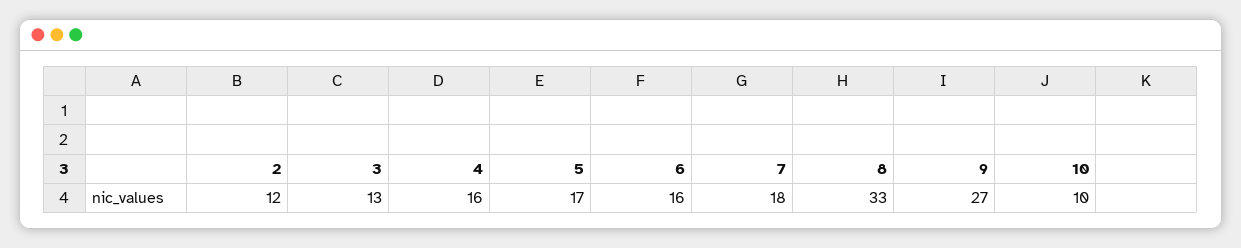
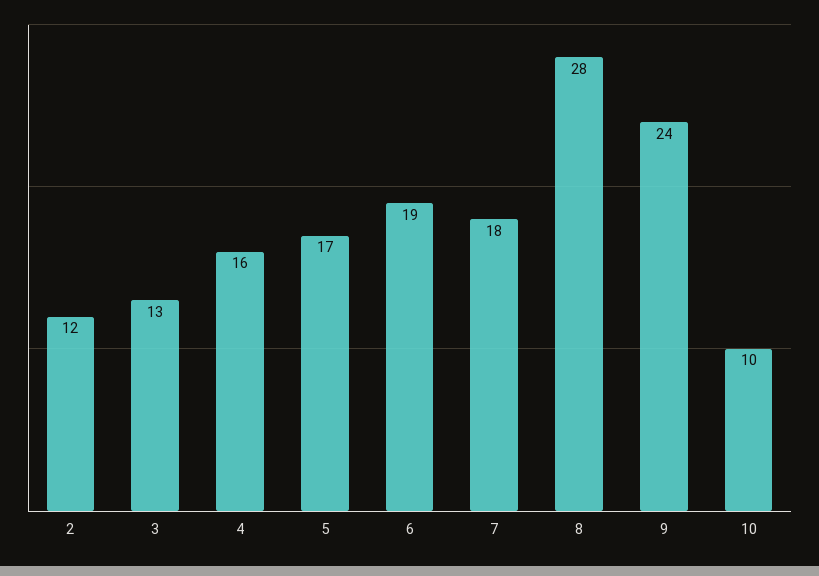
6: 16 -> 19
8: 33 -> 28
9: 27 -> 24

